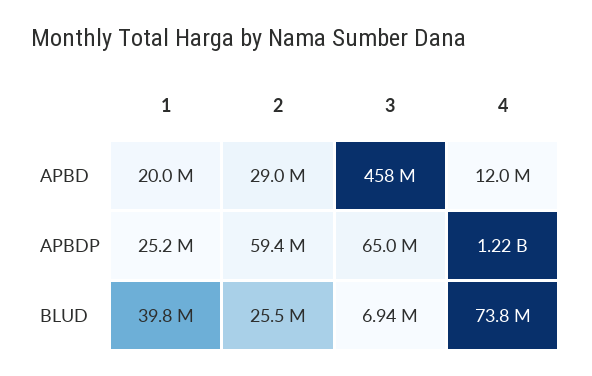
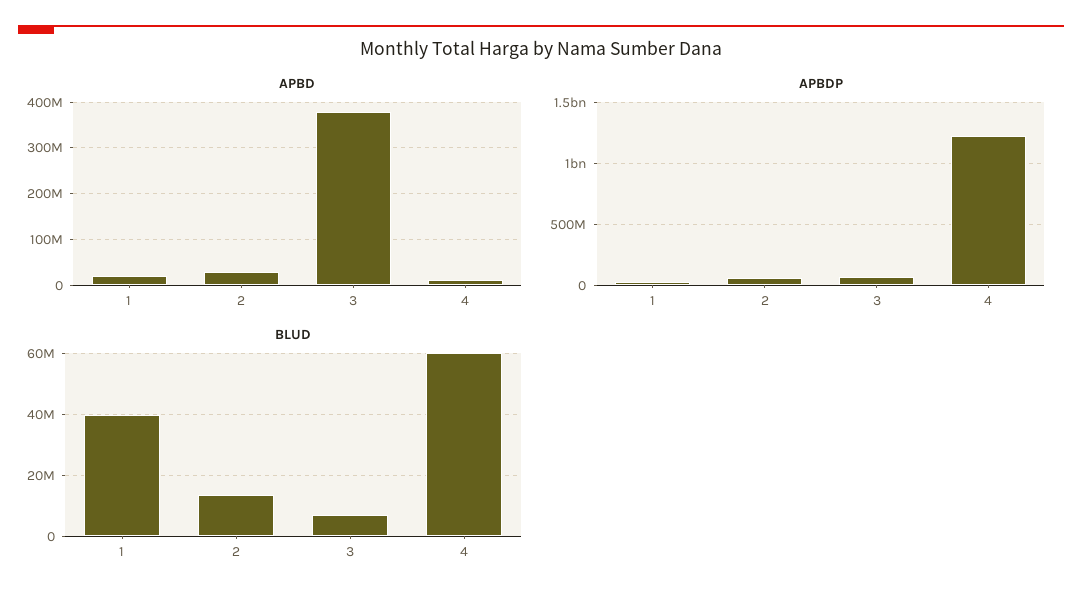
APBD, 3: 458000000 -> 380000000
BLUD, 2: 25500000 -> 14000000
BLUD, 4: 73800000 -> 60000000

